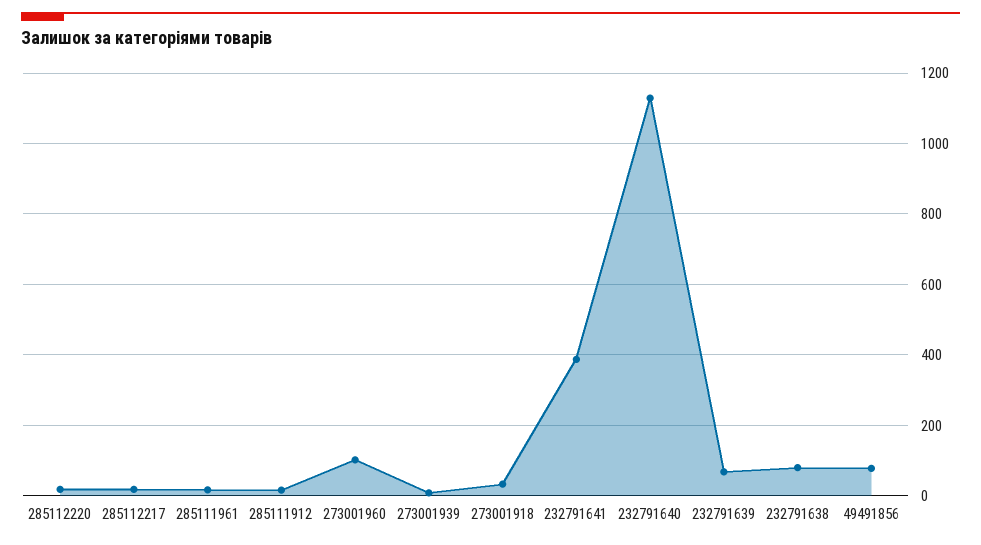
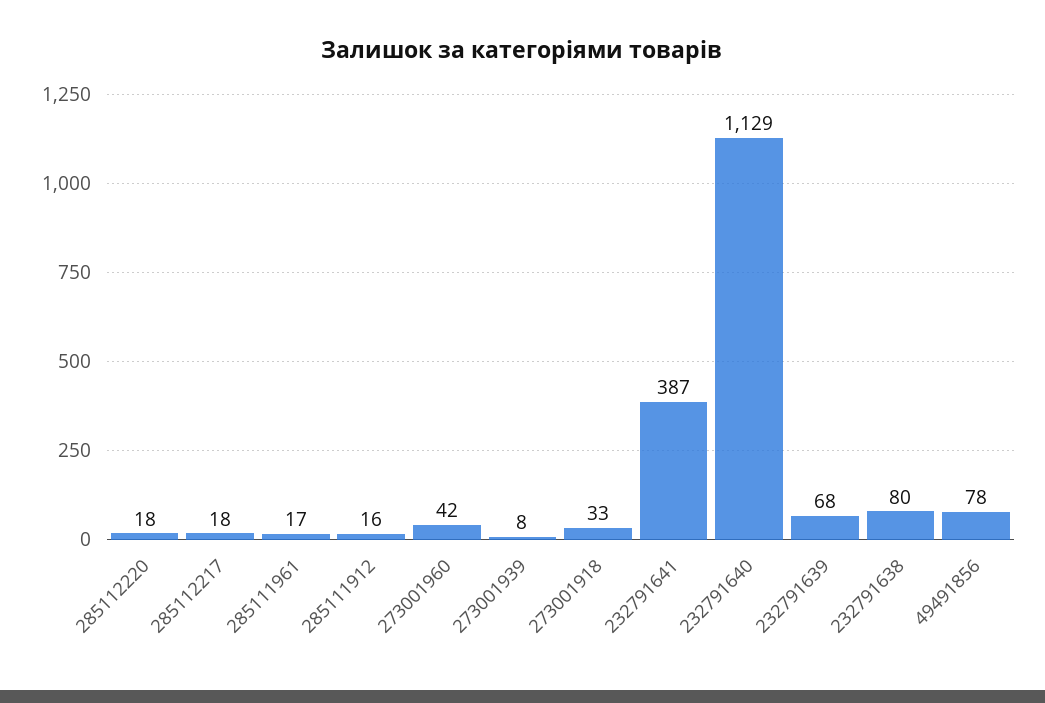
273001960: 100 -> 42

